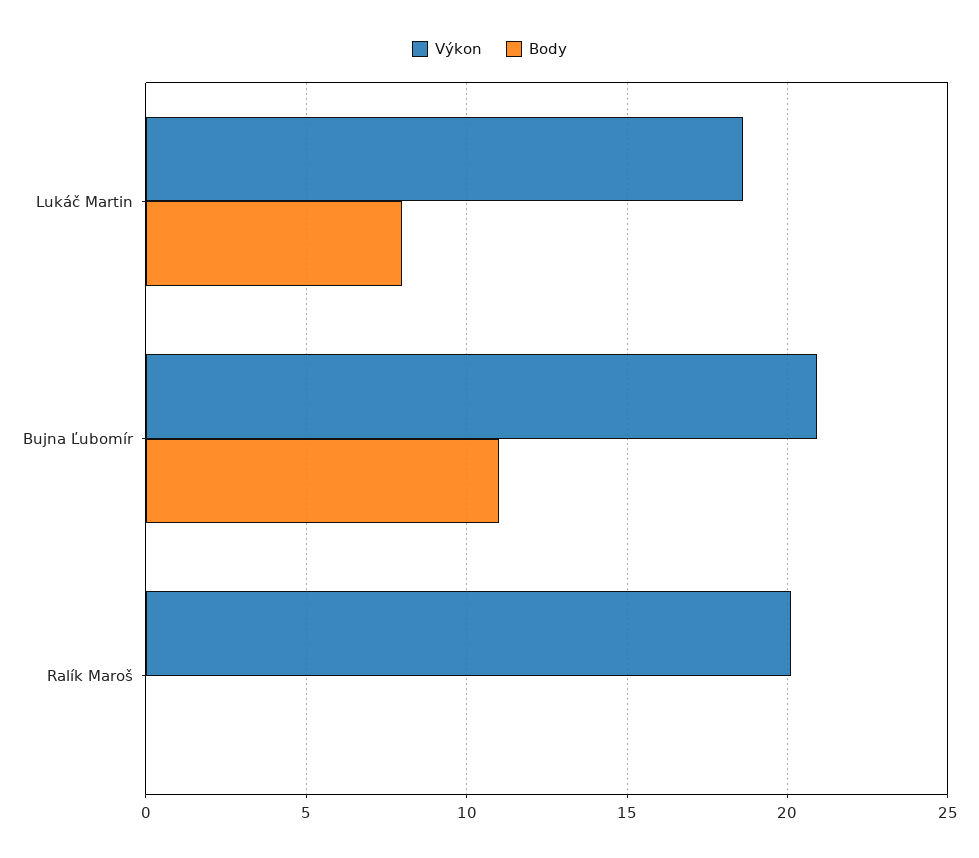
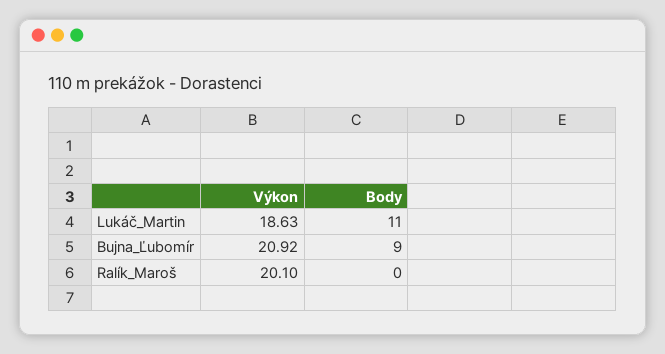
Body, Lukáč Martin: 8 -> 11
Body, Bujna Ľubomír: 11 -> 9

